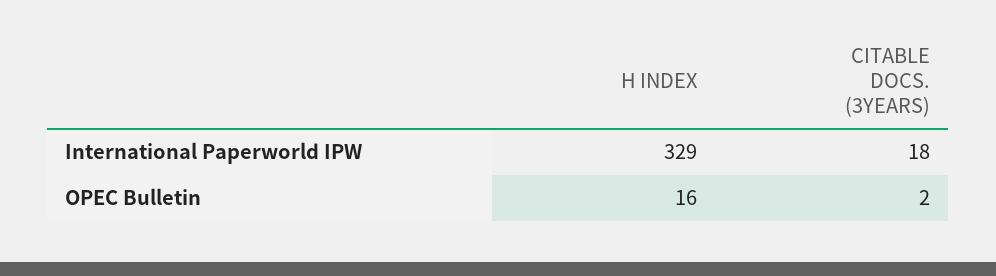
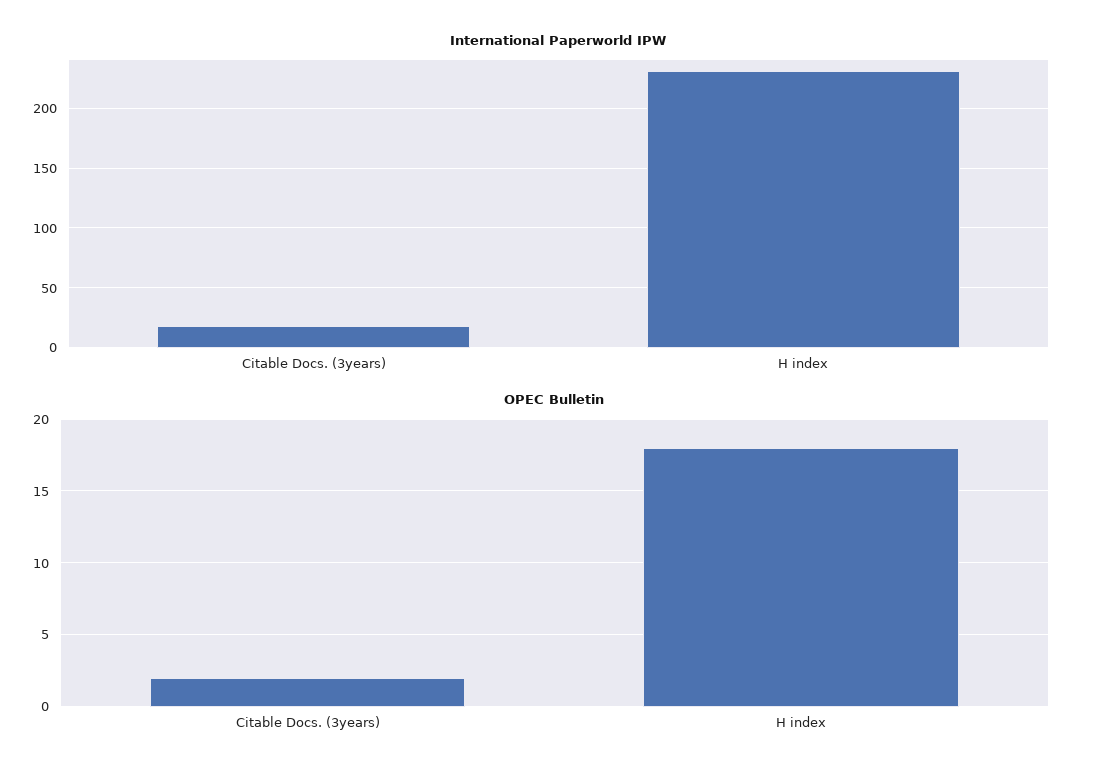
International Paperworld IPW, H INDEX: 329 -> 230
OPEC Bulletin, H INDEX: 16 -> 18

